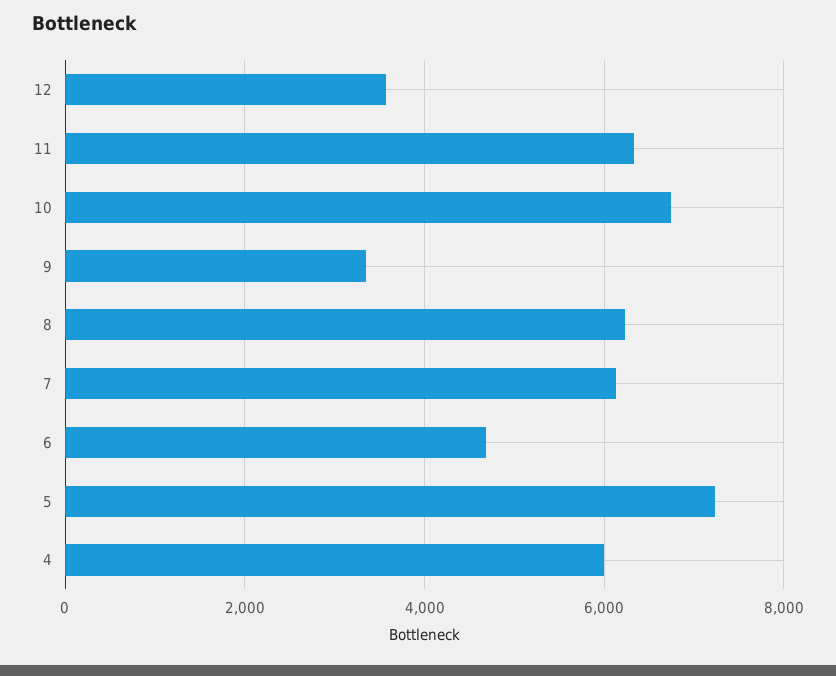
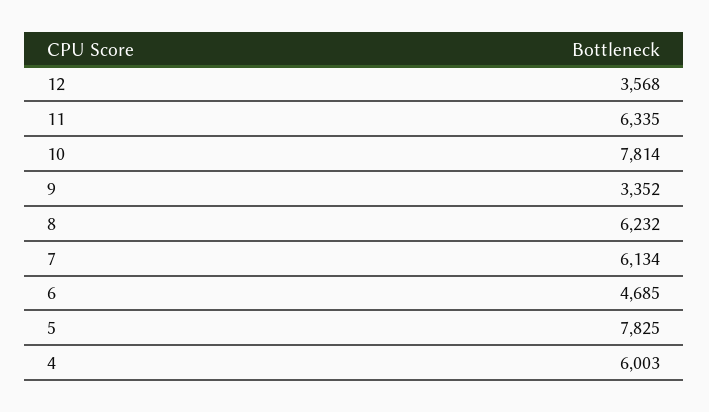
10: 6800 -> 7814
5: 7200 -> 7825

